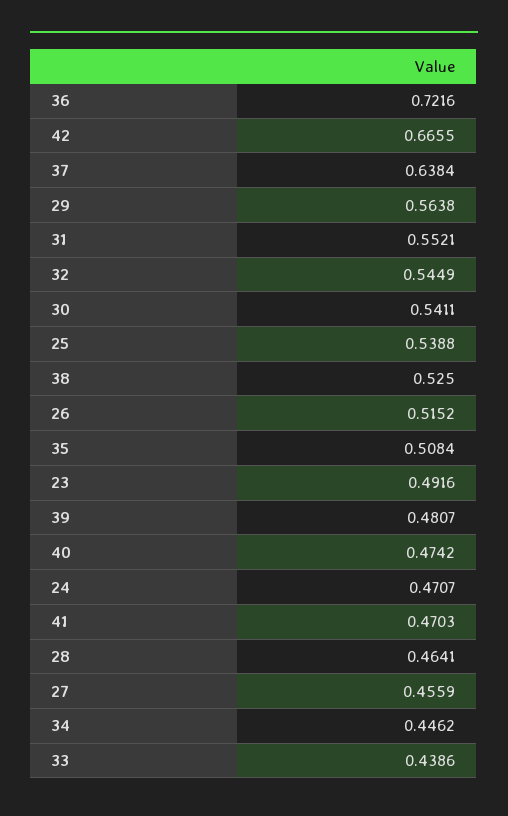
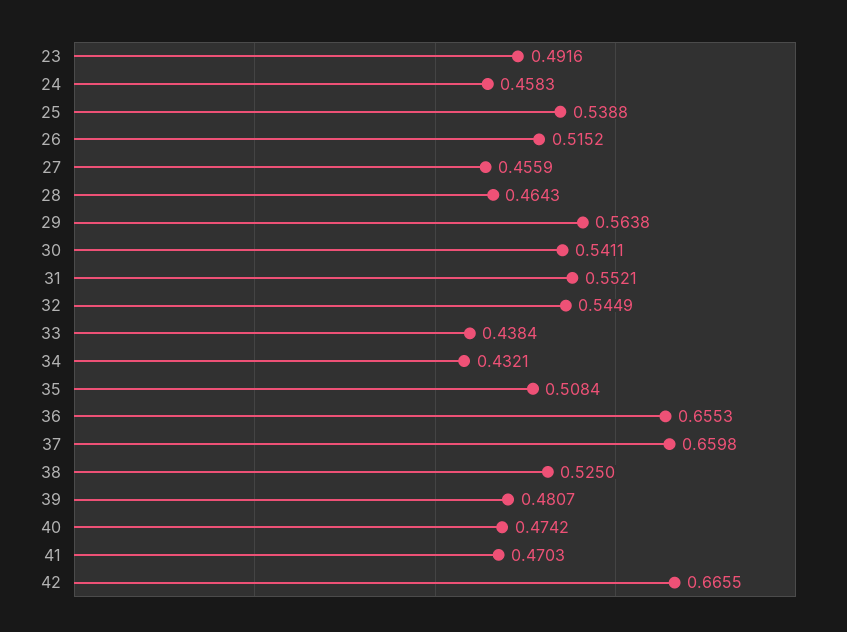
36: 0.7216 -> 0.6553
37: 0.6384 -> 0.6598
24: 0.4707 -> 0.4583
28: 0.4641 -> 0.4643
34: 0.4462 -> 0.4321
33: 0.4386 -> 0.4384

